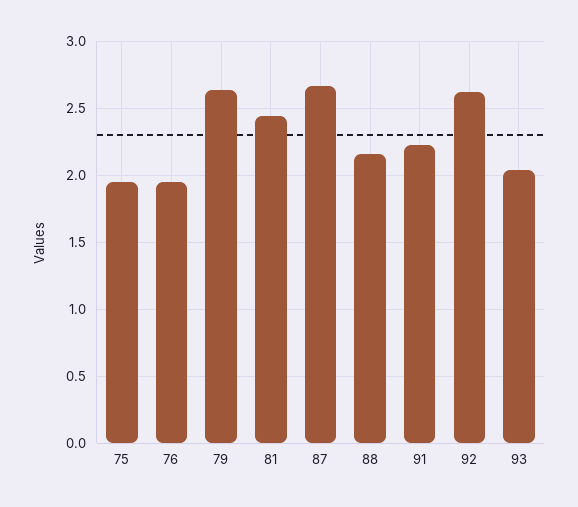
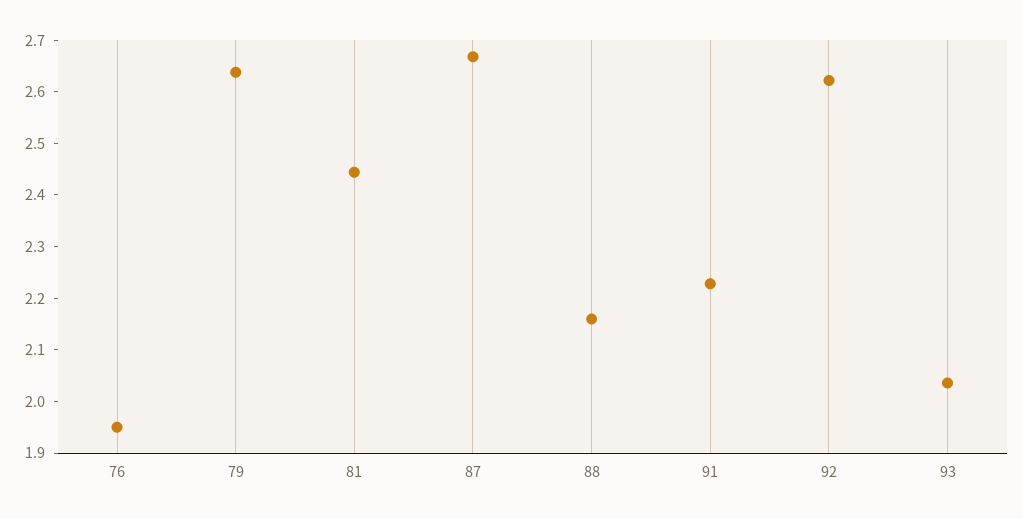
75: 1.95 -> none

